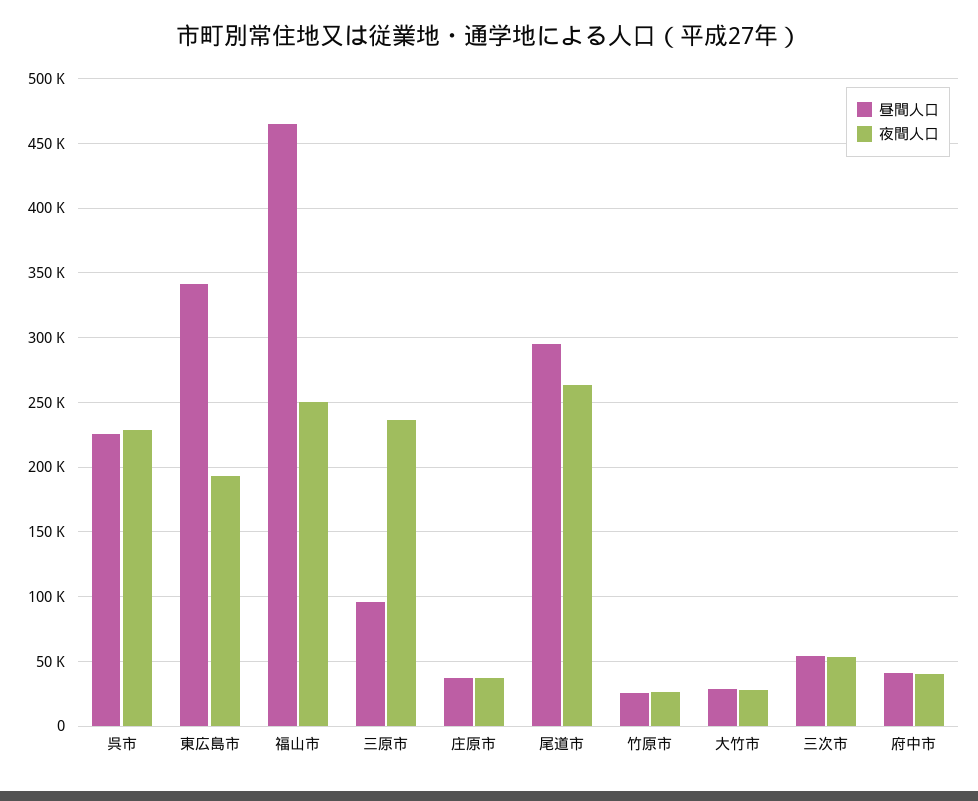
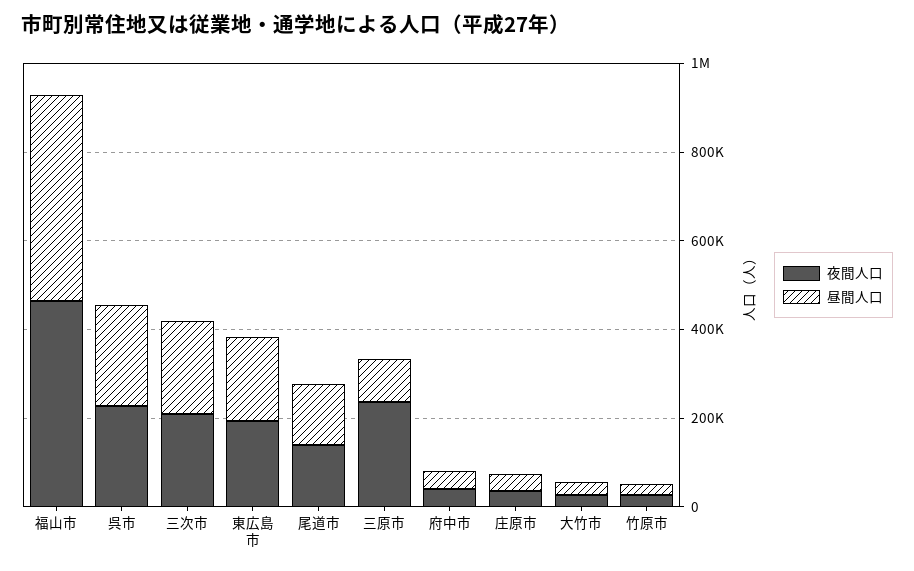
昼間人口, 東広島市: 340000 -> 200000
夜間人口, 福山市: 250000 -> 450000
昼間人口, 尾道市: 295000 -> 150000
夜間人口, 尾道市: 265000 -> 150000
昼間人口, 三次市: 55000 -> 200000
夜間人口, 三次市: 55000 -> 200000

